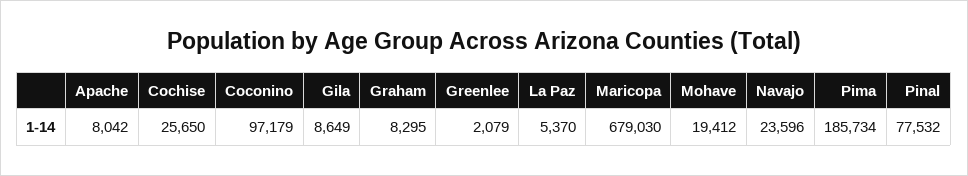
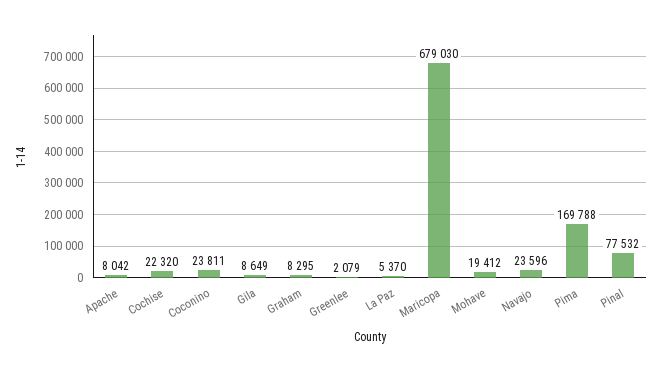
Cochise: 25650 -> 22320
Coconino: 97179 -> 23811
Pima: 185734 -> 169788

